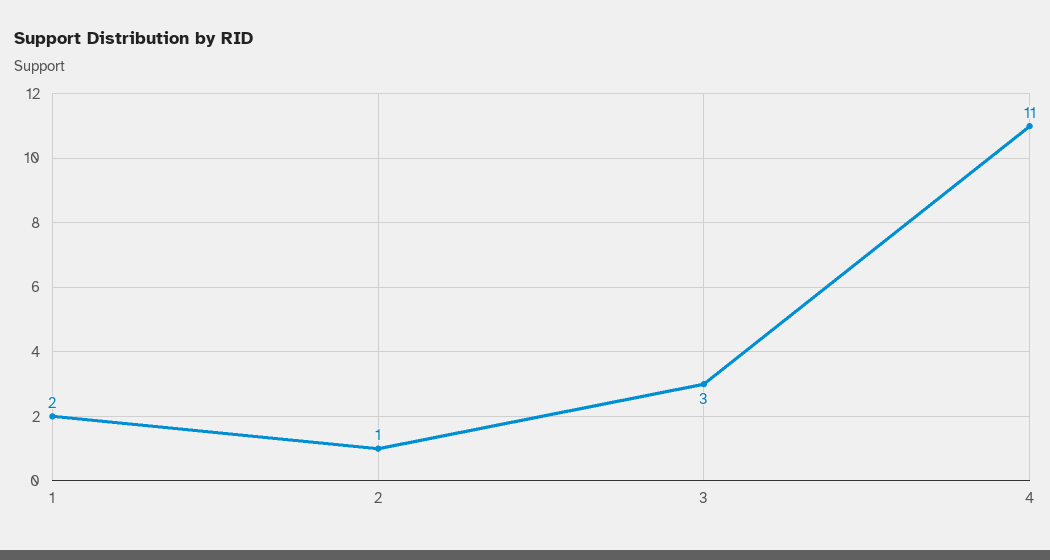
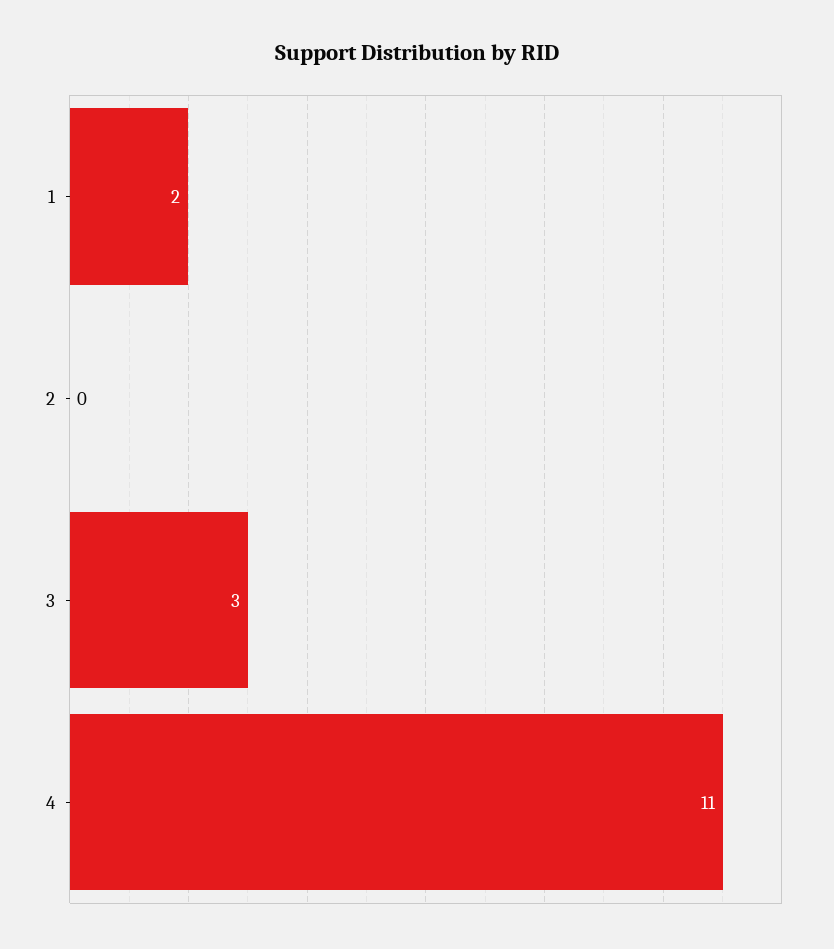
2: 1 -> 0

